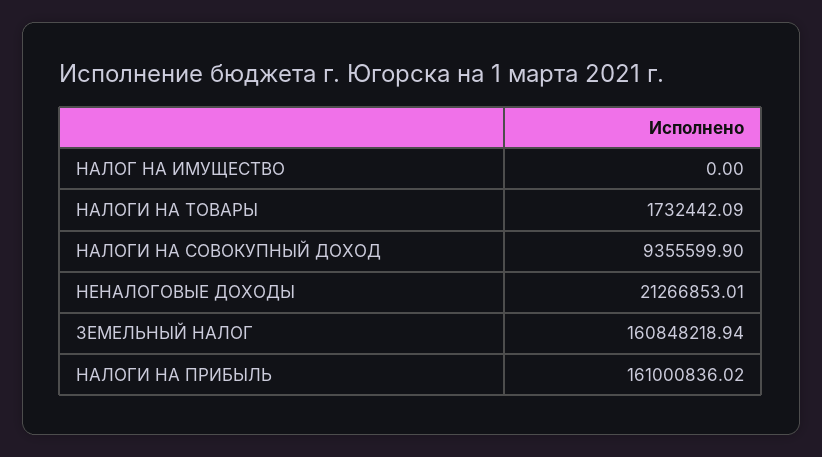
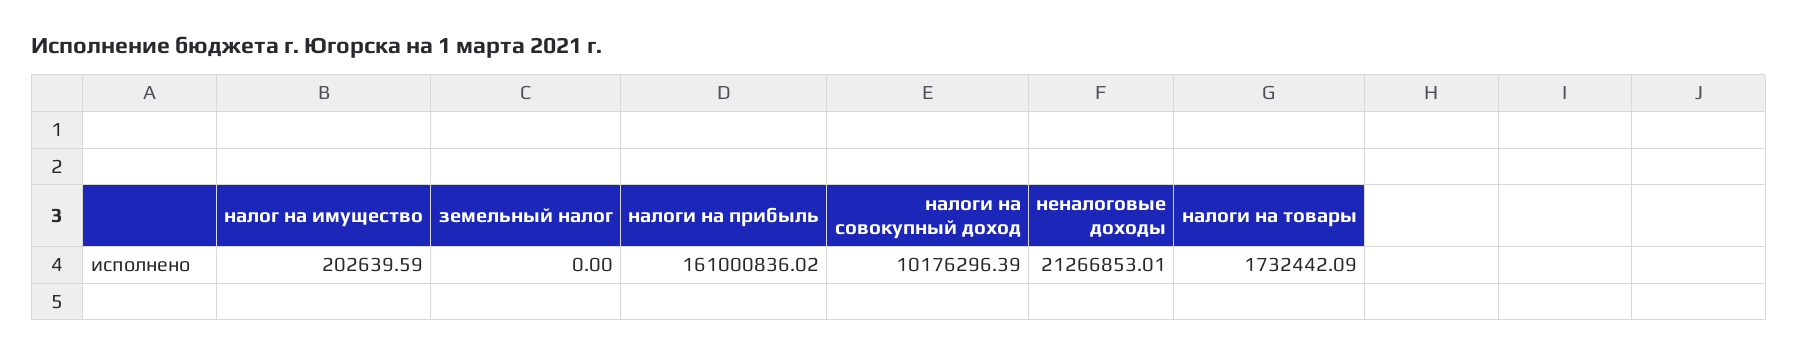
НАЛОГ НА ИМУЩЕСТВО: 0 -> 202639.59
НАЛОГИ НА СОВОКУПНЫЙ ДОХОД: 9355599.9 -> 10176296.39
ЗЕМЕЛЬНЫЙ НАЛОГ: 160848218.94 -> 0

